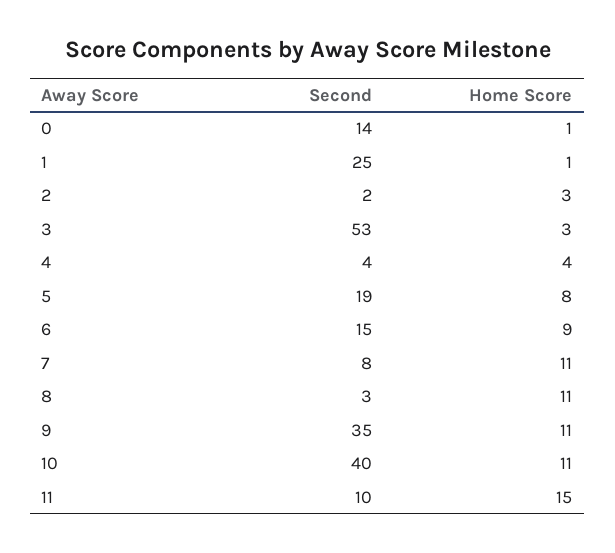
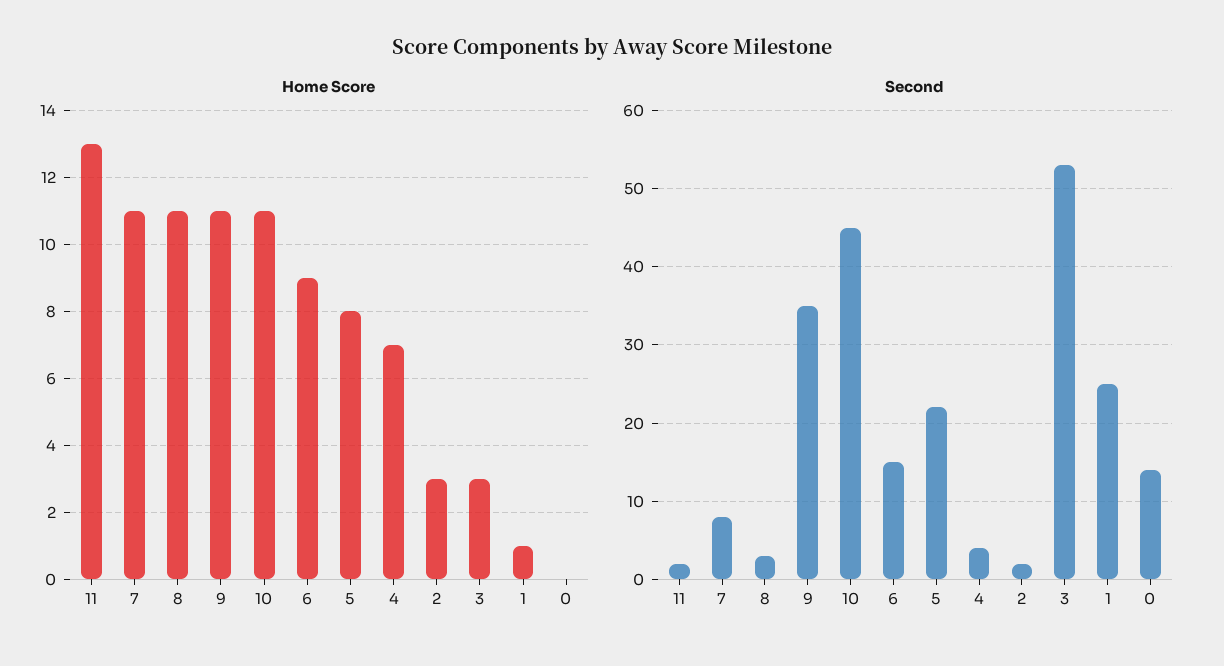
Home Score, 0: 1 -> 0
Home Score, 4: 4 -> 7
Second, 5: 19 -> 22
Second, 10: 40 -> 45
Second, 11: 10 -> 2
Home Score, 11: 15 -> 13

